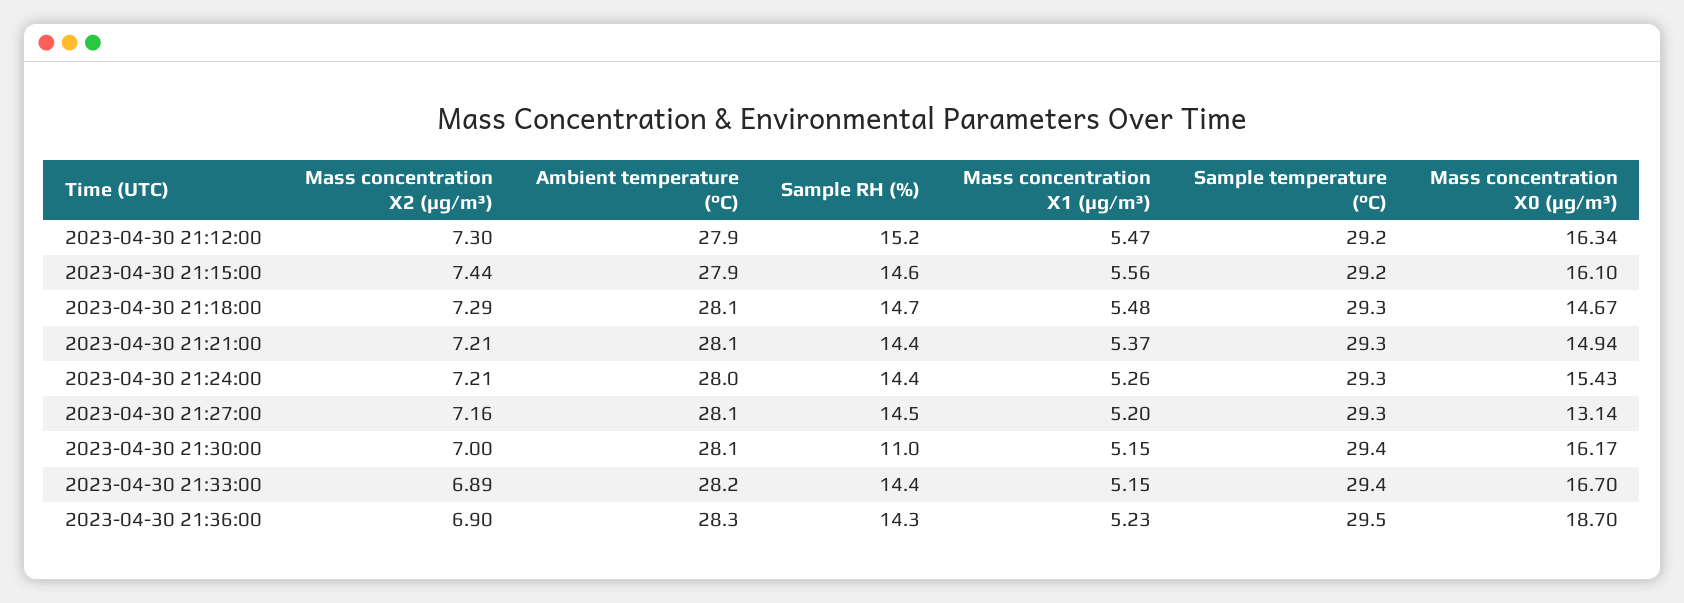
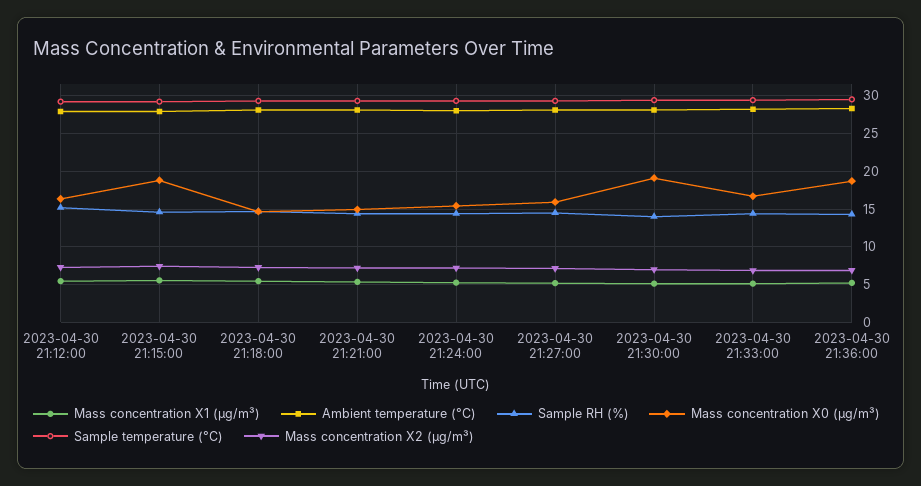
Mass concentration X0 (μg/m³), 2023-04-30 21:15:00: 16.1 -> 19
Mass concentration X0 (μg/m³), 2023-04-30 21:27:00: 13.14 -> 16
Sample RH (%), 2023-04-30 21:30:00: 11 -> 14
Mass concentration X0 (μg/m³), 2023-04-30 21:30:00: 16.17 -> 19

